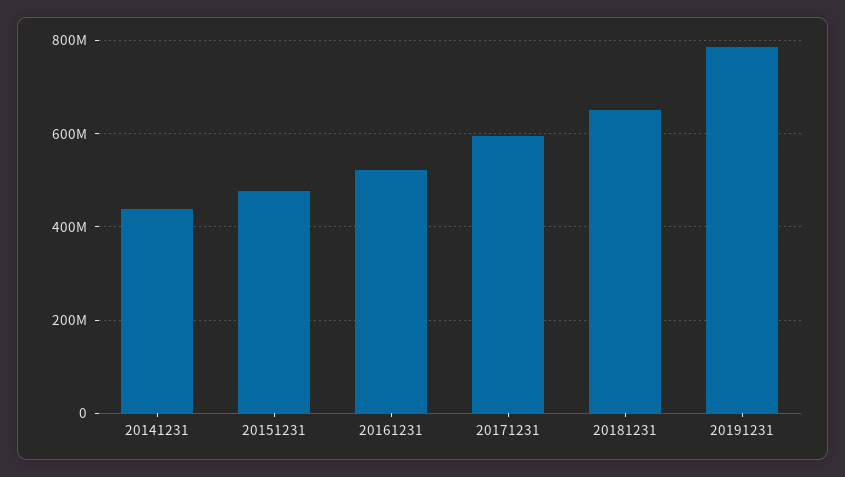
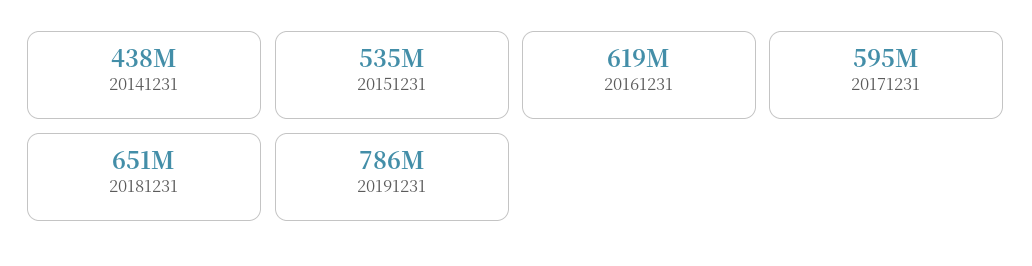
20151231: 480000000 -> 535000000
20161231: 520000000 -> 619000000

